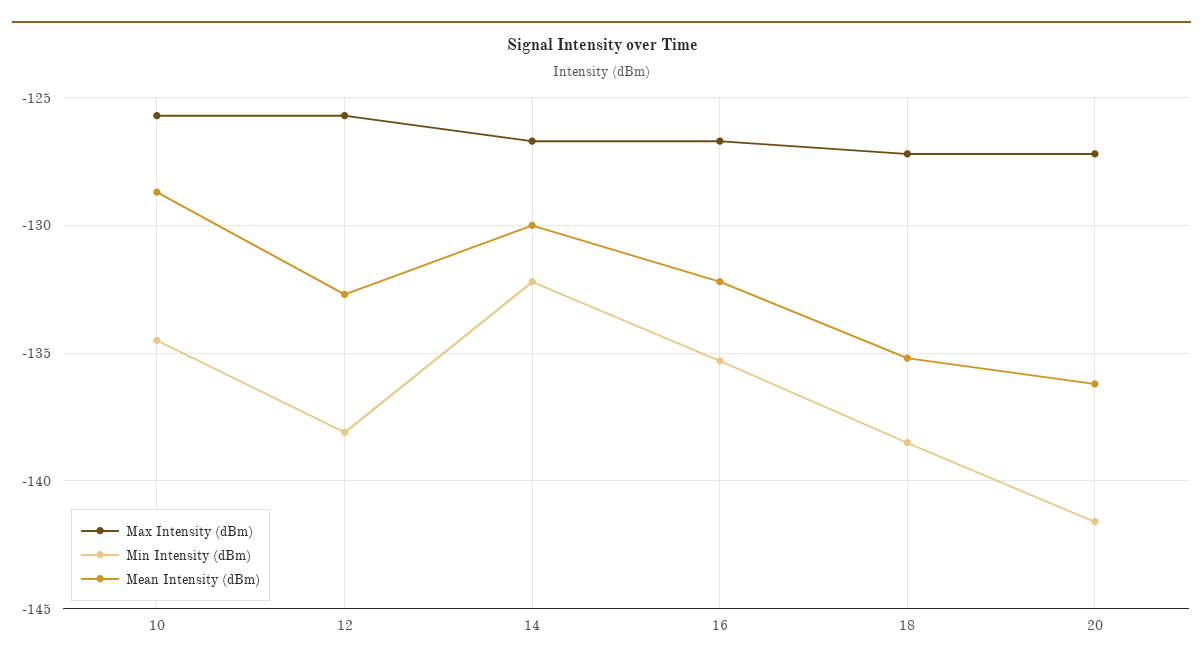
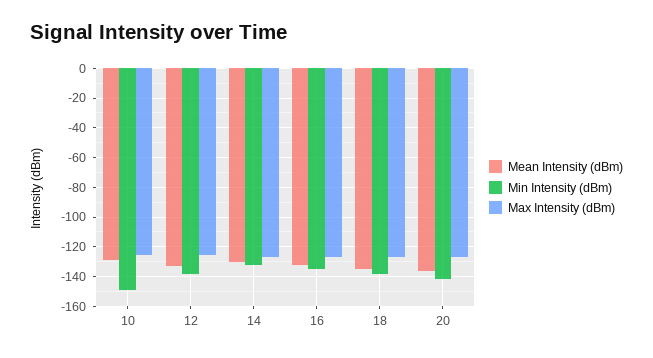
Min Intensity (dBm), 10: -134.5 -> -150

